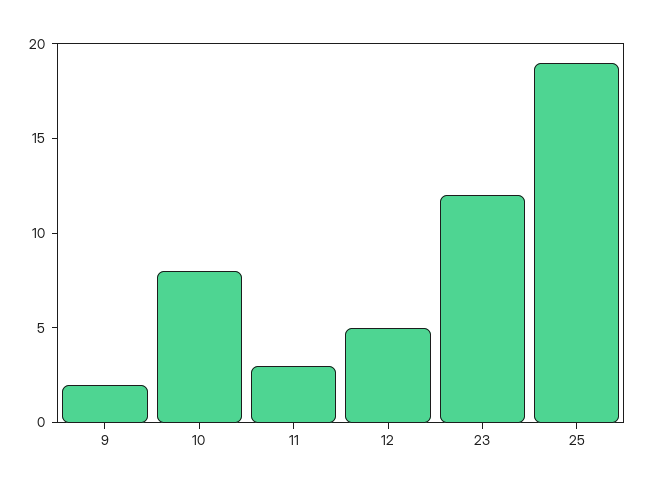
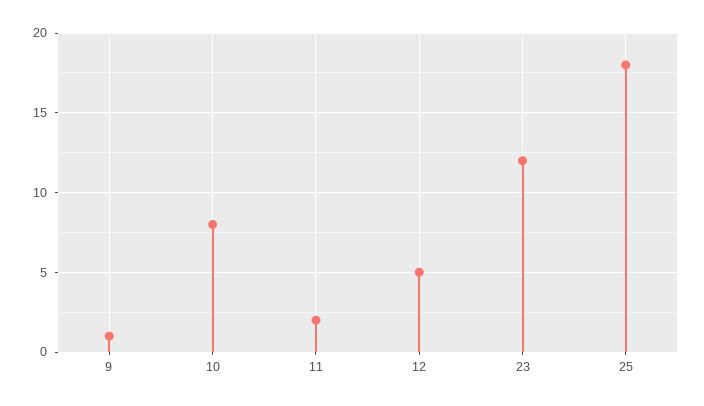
9: 2 -> 1
11: 3 -> 2
25: 19 -> 18

